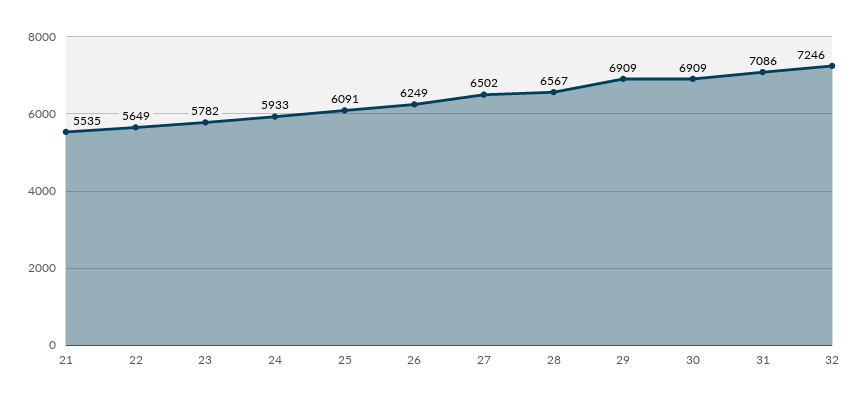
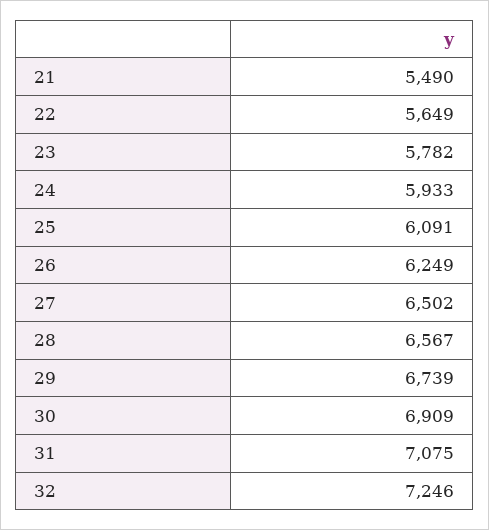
21: 5535 -> 5490
29: 6909 -> 6739
31: 7086 -> 7075

